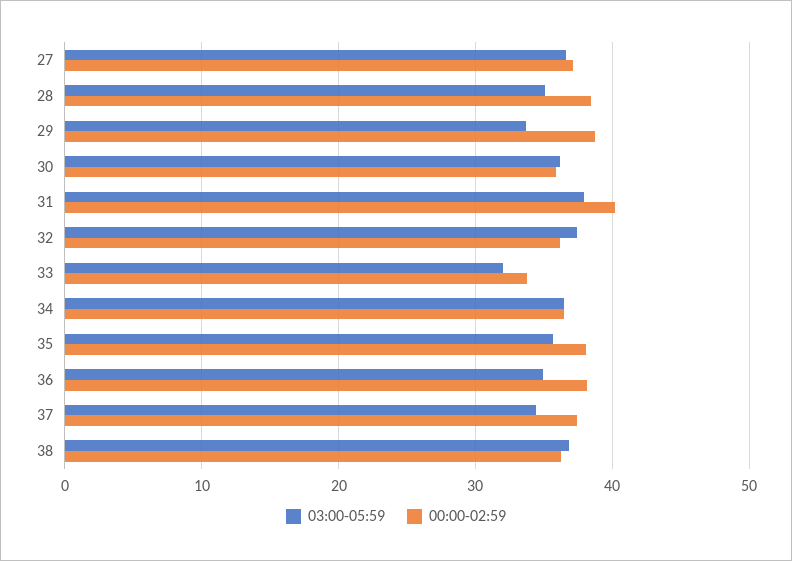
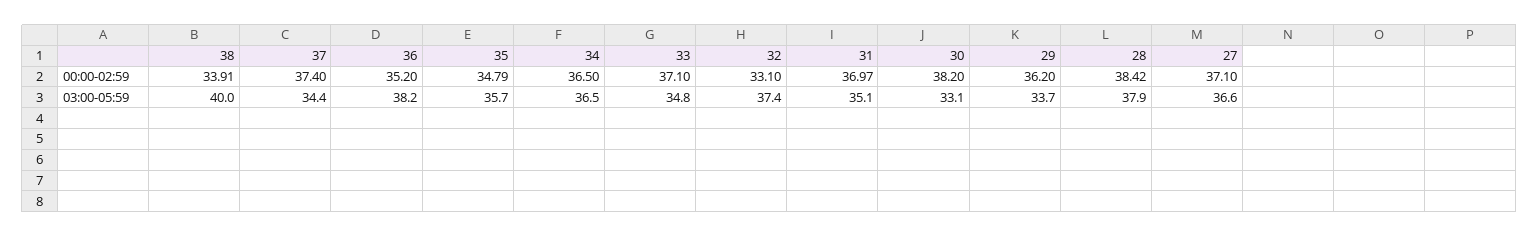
03:00-05:59, 28: 35 -> 37.9
00:00-02:59, 29: 39 -> 36.2
03:00-05:59, 30: 36 -> 33.1
00:00-02:59, 30: 36 -> 38.2
03:00-05:59, 31: 38 -> 35.1
00:00-02:59, 31: 40 -> 36.97
00:00-02:59, 32: 36 -> 33.1
03:00-05:59, 33: 32 -> 34.8
00:00-02:59, 33: 34 -> 37.1
00:00-02:59, 35: 38 -> 34.79
03:00-05:59, 36: 35 -> 38.2
00:00-02:59, 36: 38 -> 35.2
03:00-05:59, 38: 37 -> 40
00:00-02:59, 38: 36 -> 33.91

